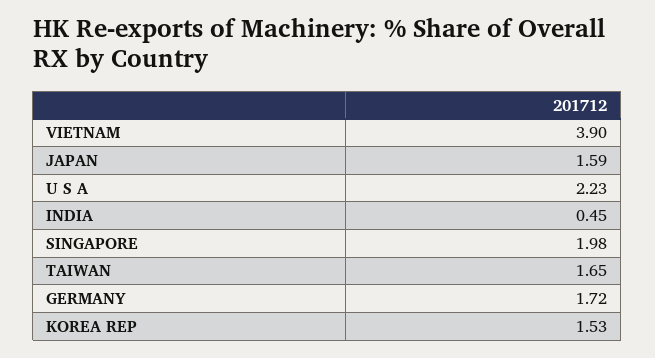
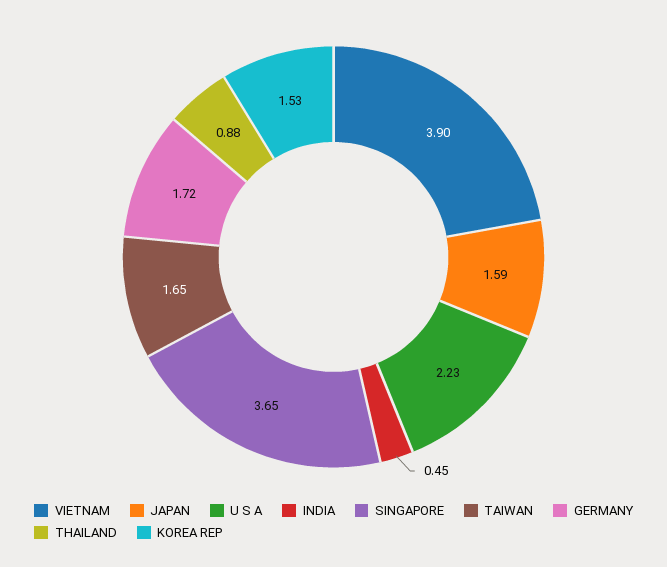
SINGAPORE: 1.98 -> 3.65
THAILAND: none -> 0.88

